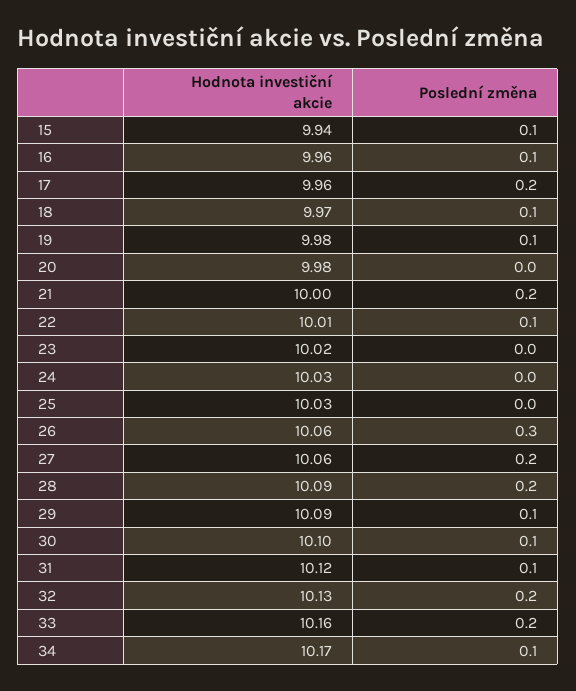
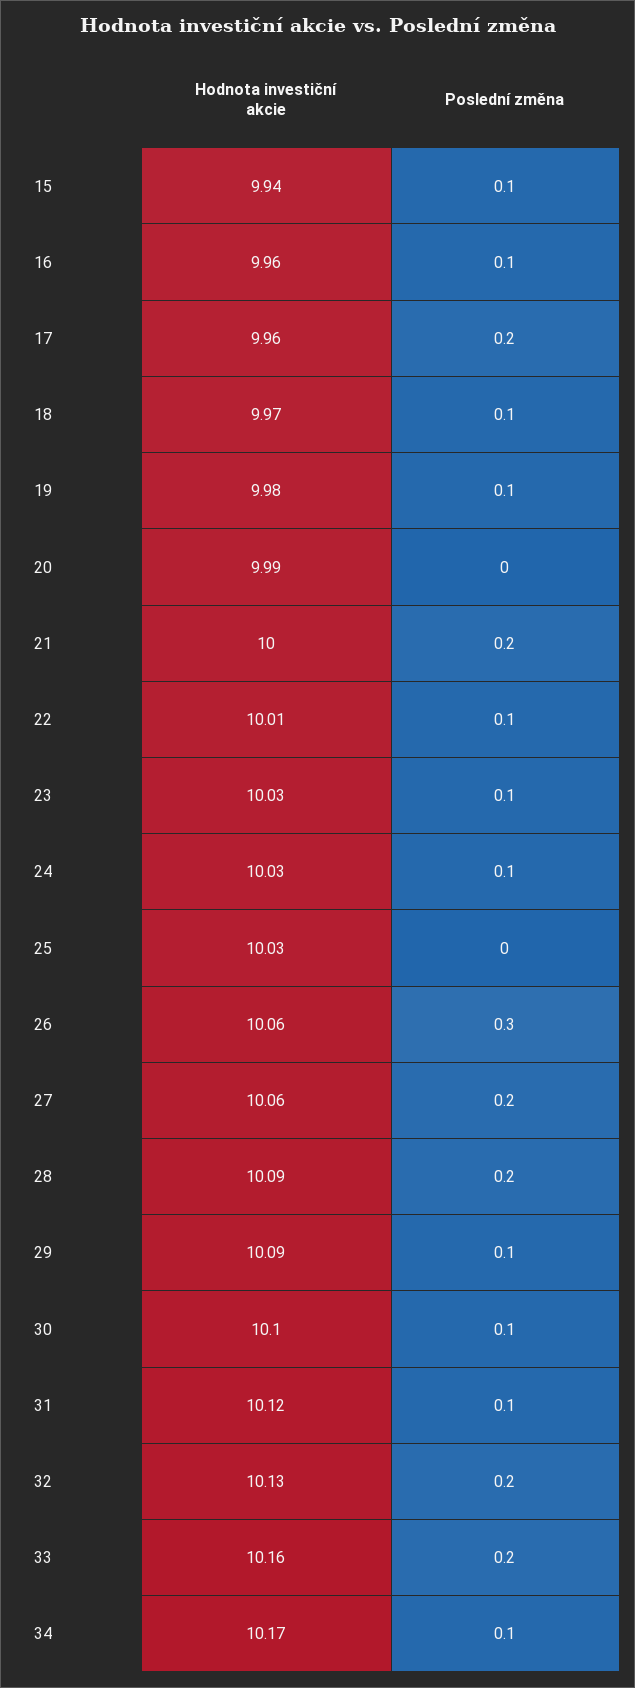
Hodnota investiční akcie, 20: 9.98 -> 9.99
Hodnota investiční akcie, 23: 10.02 -> 10.03
Poslední změna, 23: 0 -> 0.1
Poslední změna, 24: 0 -> 0.1

